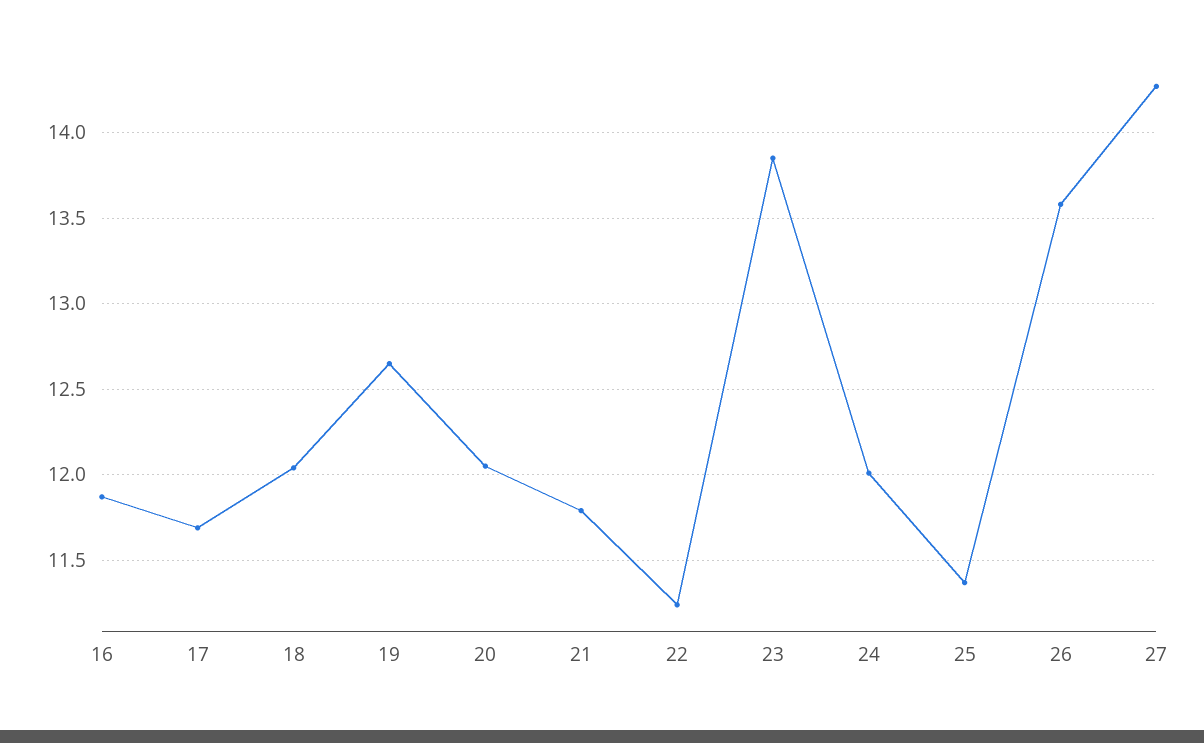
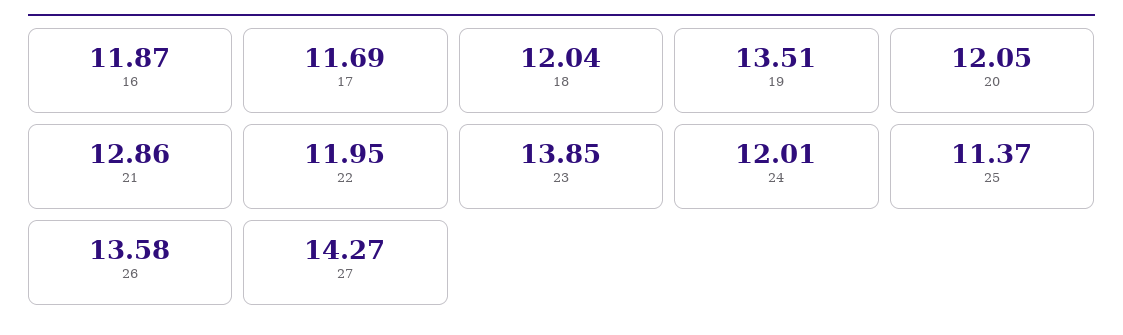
19: 12.65 -> 13.51
21: 11.8 -> 12.86
22: 11.25 -> 11.95

